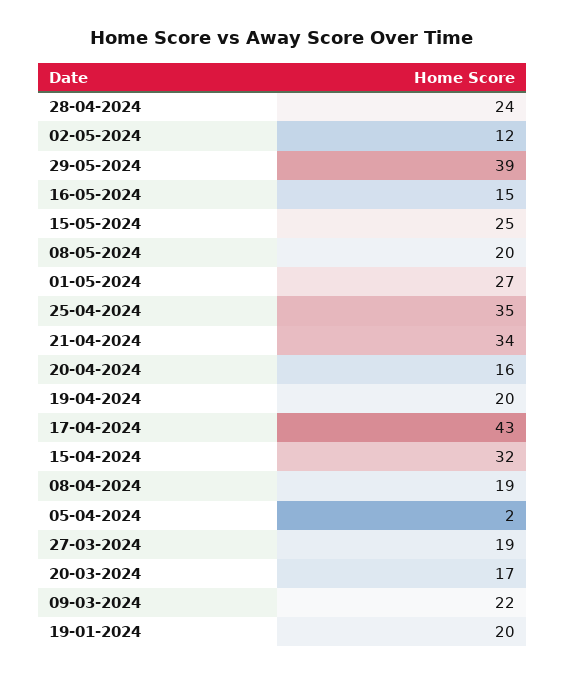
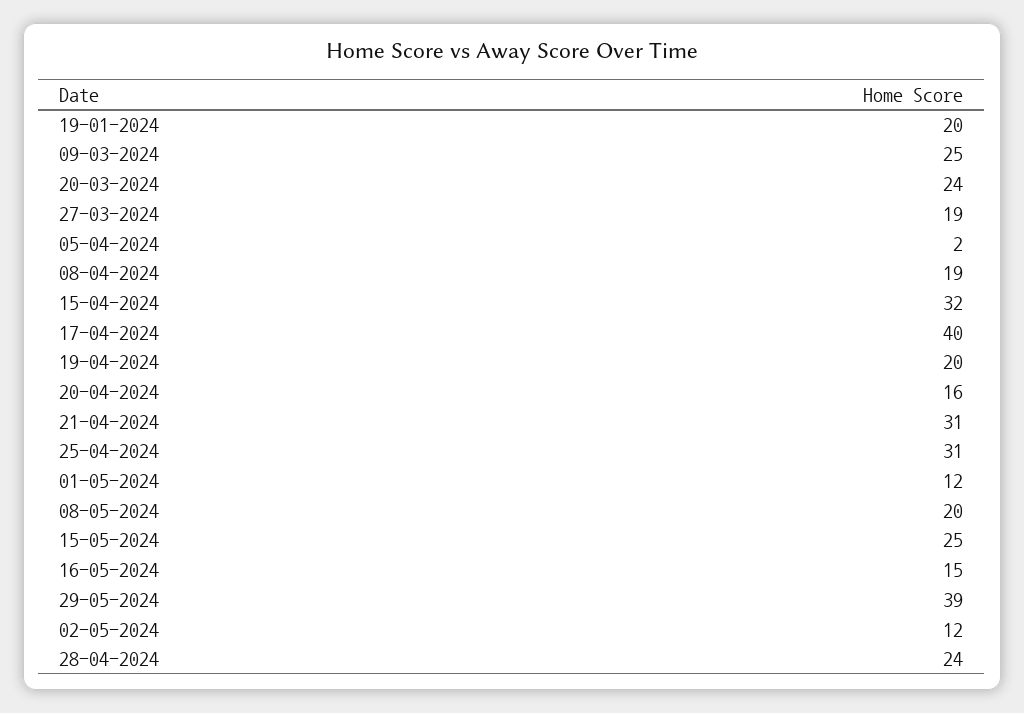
01-05-2024: 27 -> 12
25-04-2024: 35 -> 31
21-04-2024: 34 -> 31
17-04-2024: 43 -> 40
20-03-2024: 17 -> 24
09-03-2024: 22 -> 25

